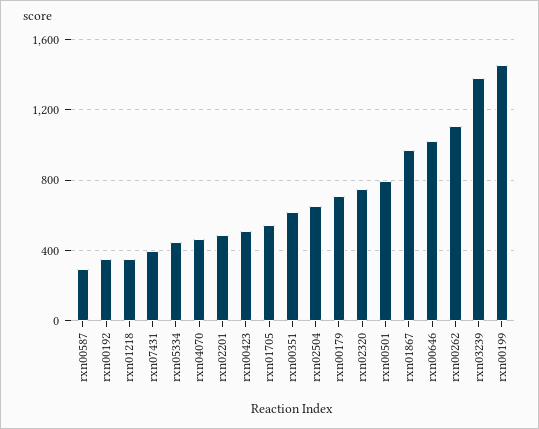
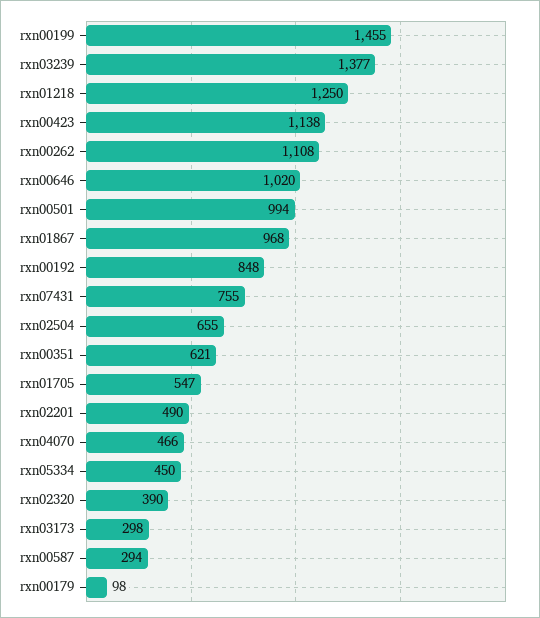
rxn00192: 350 -> 848
rxn01218: 350 -> 1250
rxn07431: 400 -> 755
rxn00423: 500 -> 1138
rxn00179: 700 -> 98
rxn02320: 750 -> 390
rxn00501: 800 -> 994
rxn03173: none -> 298

